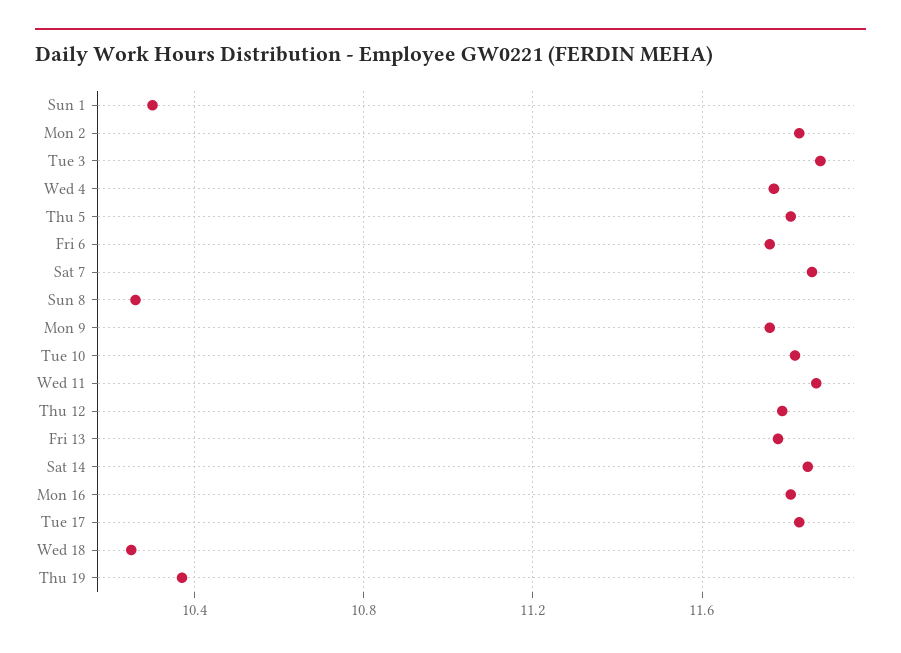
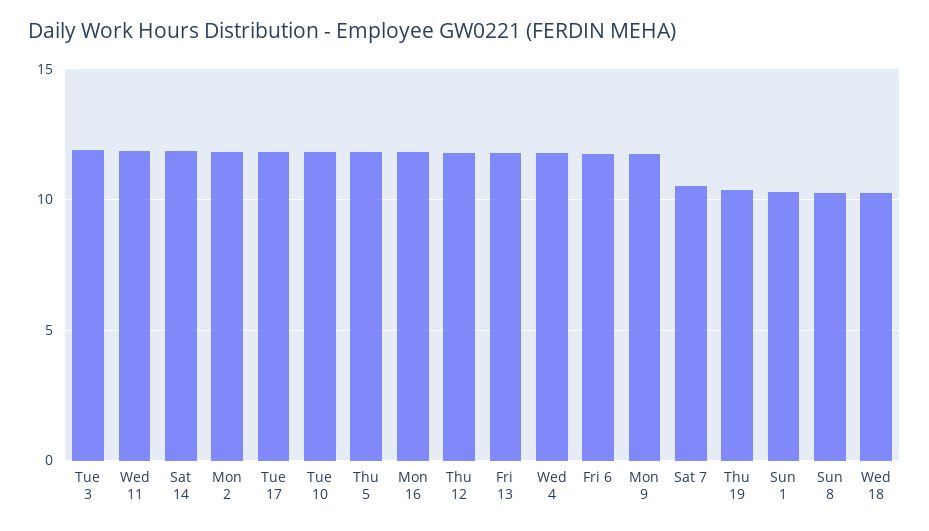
Sat 7: 11.85 -> 10.5

